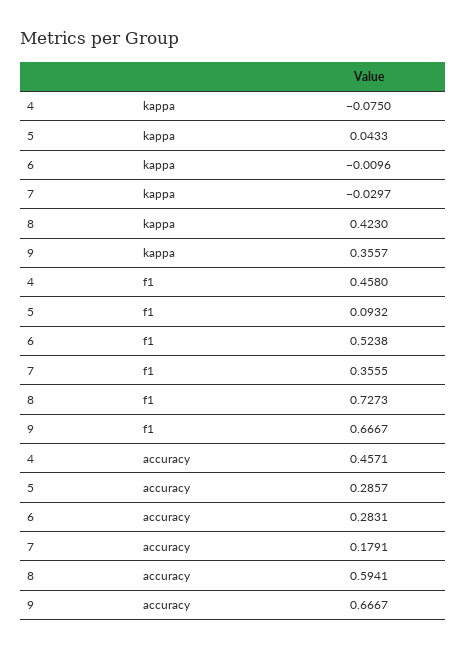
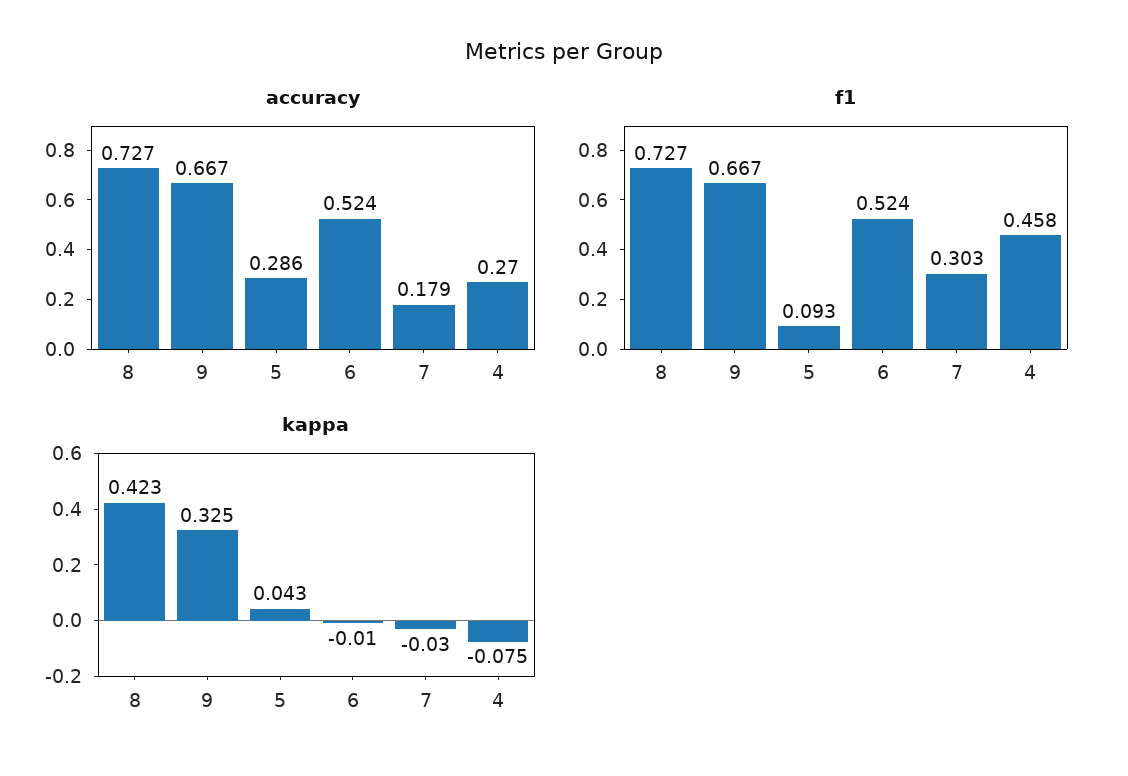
kappa, 9: 0.3557 -> 0.325
f1, 7: 0.3555 -> 0.303
accuracy, 4: 0.4571 -> 0.27
accuracy, 6: 0.2831 -> 0.524
accuracy, 8: 0.5941 -> 0.727

